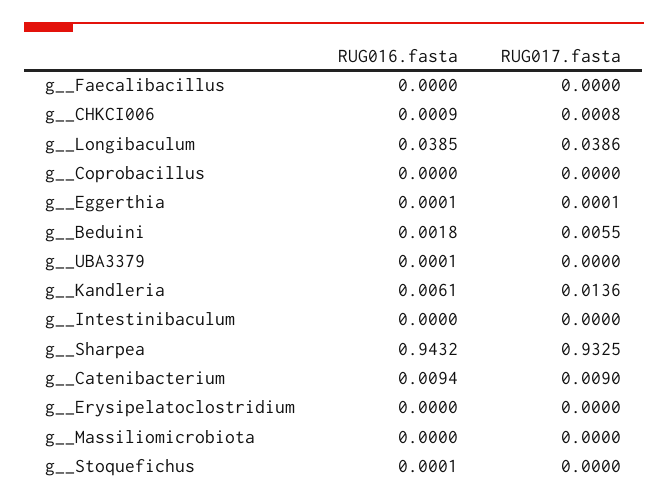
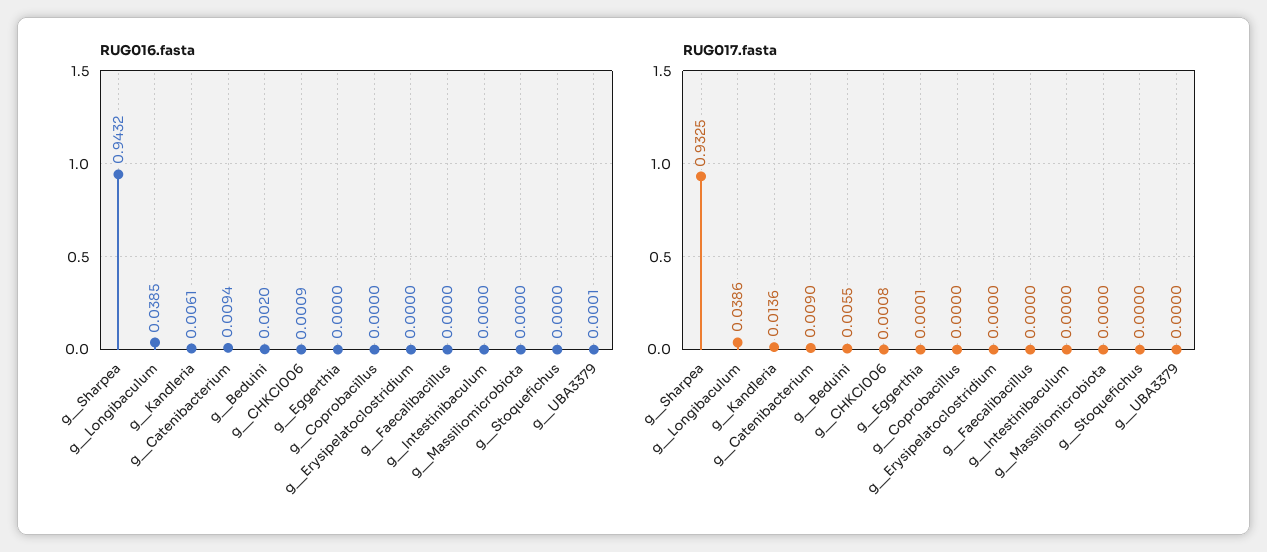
RUG016.fasta, g__Eggerthia: 0.0001 -> 0
RUG016.fasta, g__Beduini: 0.0018 -> 0.002
RUG016.fasta, g__Stoquefichus: 0.0001 -> 0

